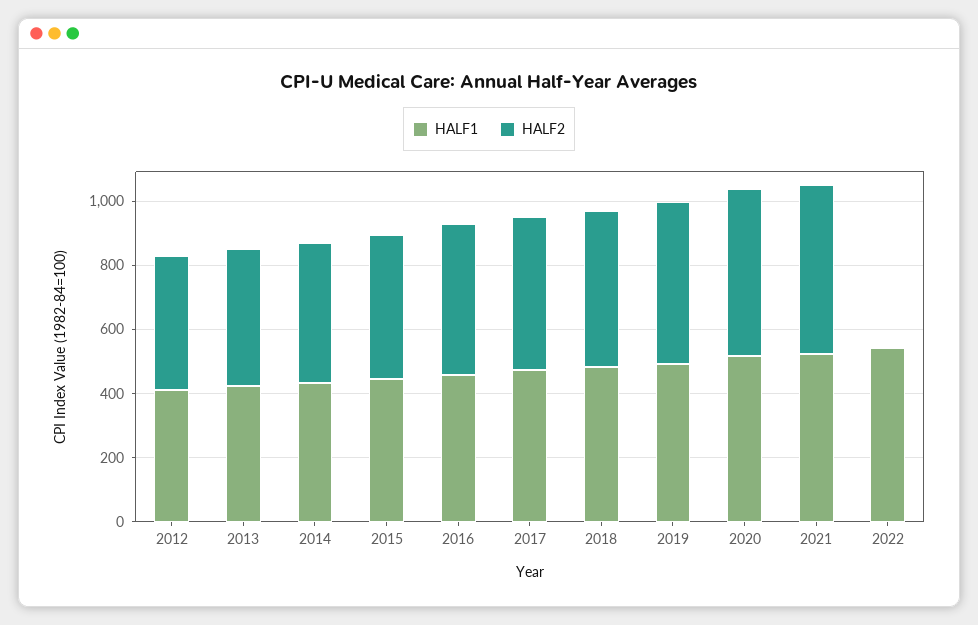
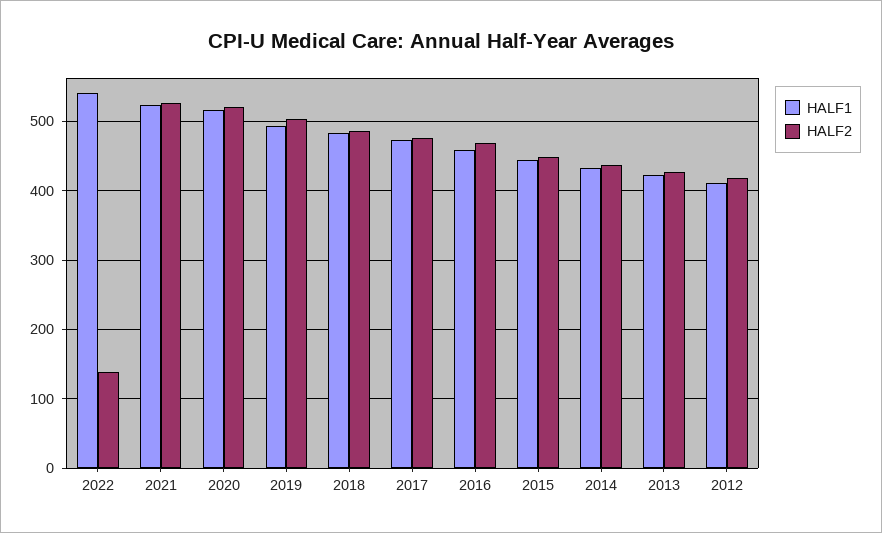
HALF2, 2022: 0 -> 140

